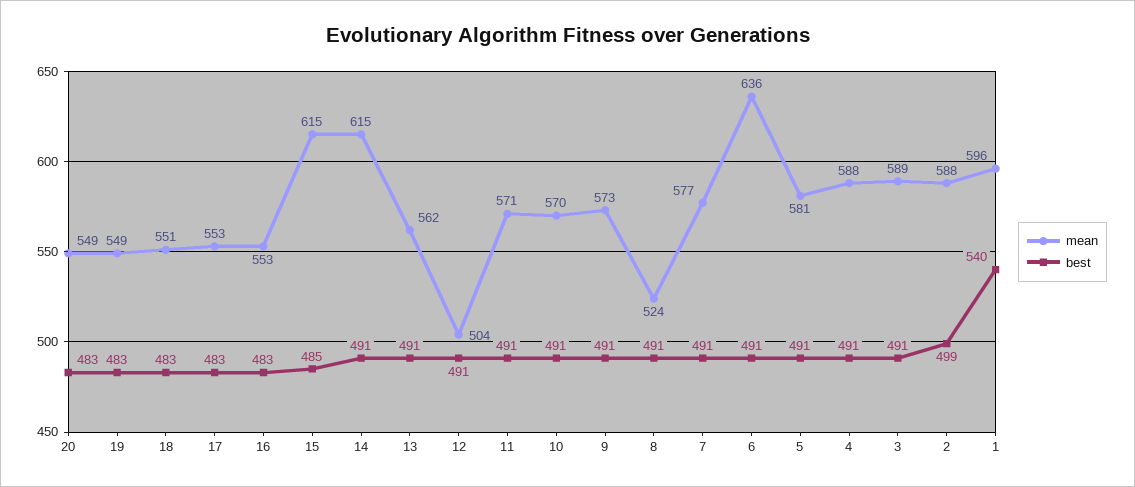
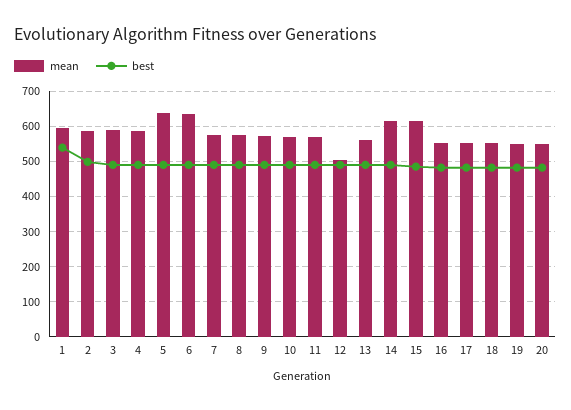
mean, 8: 524 -> 580
mean, 5: 581 -> 640

